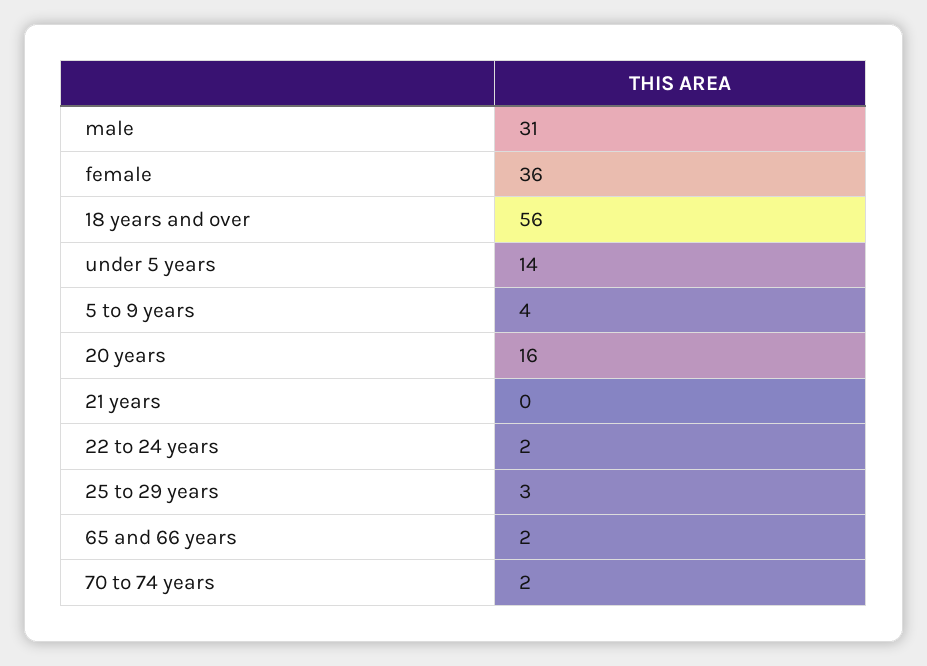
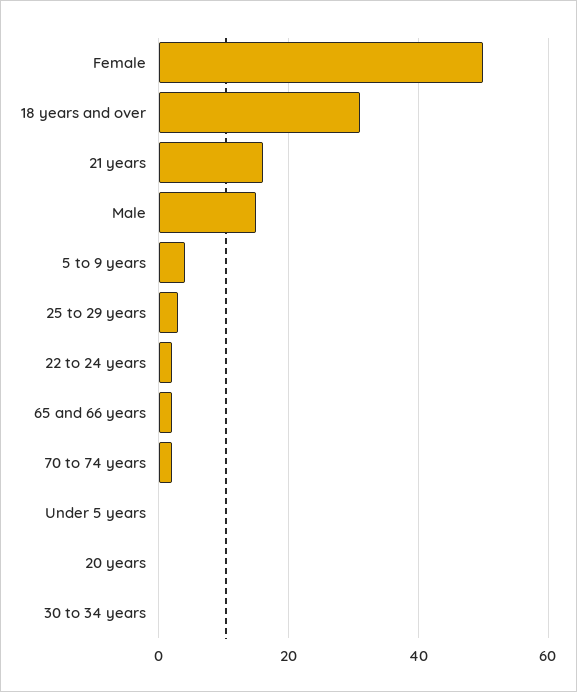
male: 31 -> 15
female: 36 -> 50
18 years and over: 56 -> 30
under 5 years: 14 -> 0
20 years: 16 -> 0
21 years: 0 -> 15
30 to 34 years: none -> 0

